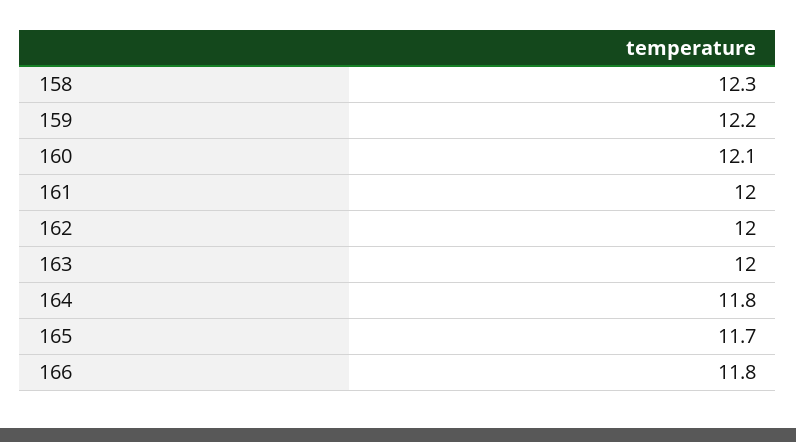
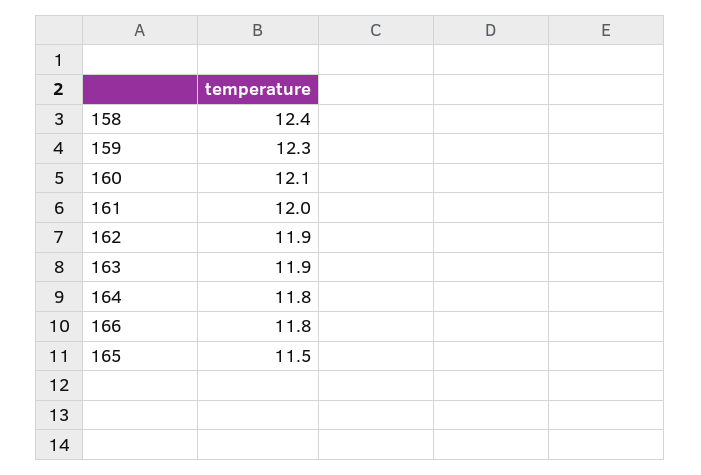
158: 12.3 -> 12.4
159: 12.2 -> 12.3
162: 12 -> 11.9
163: 12 -> 11.9
165: 11.7 -> 11.5

